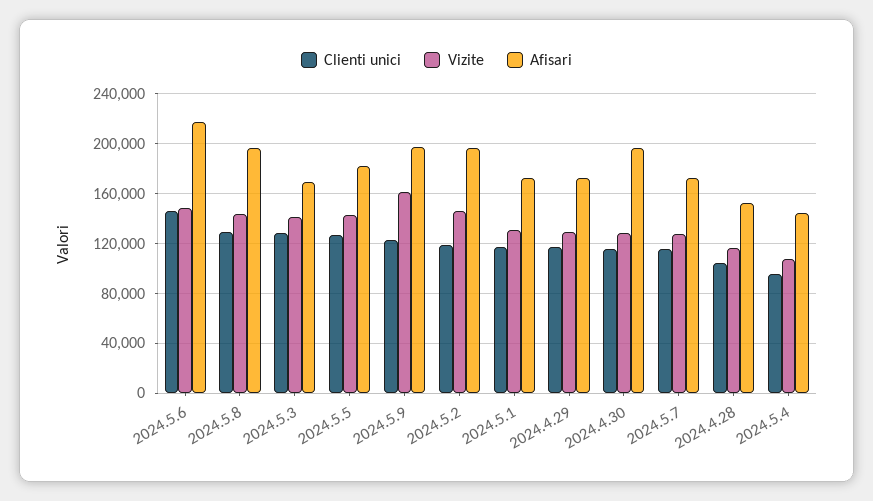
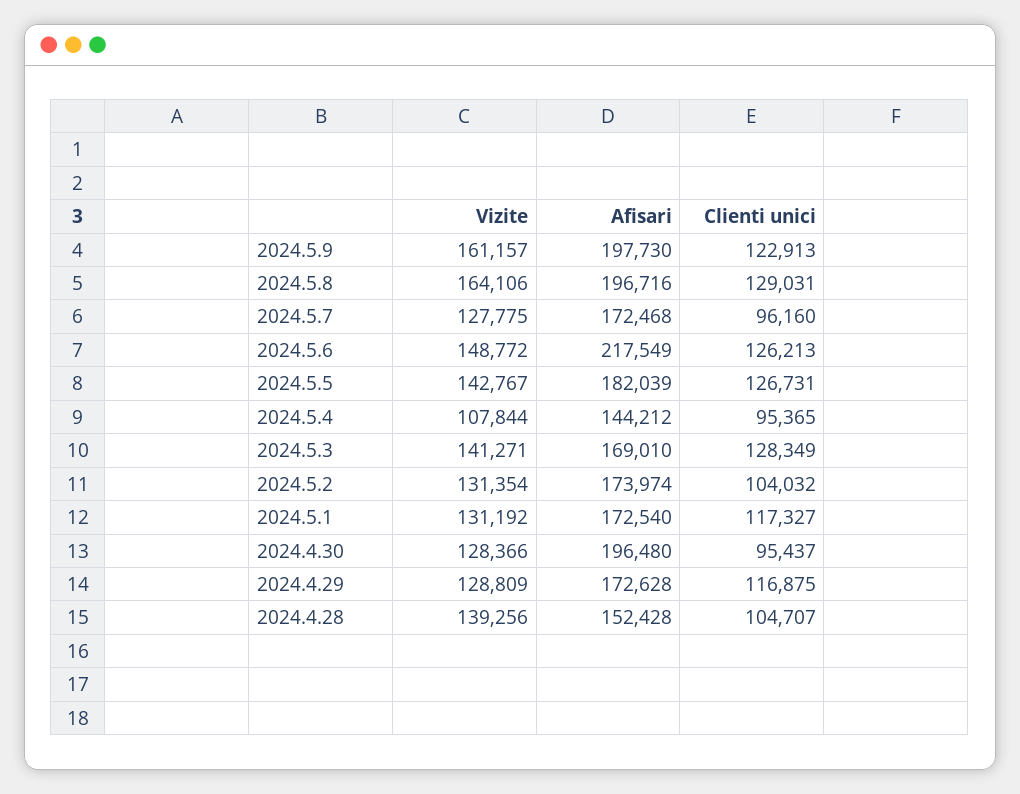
Clienti unici, 2024.5.6: 145000 -> 126213
Vizite, 2024.5.8: 145000 -> 164106
Clienti unici, 2024.5.2: 120000 -> 104032
Vizite, 2024.5.2: 145000 -> 131354
Afisari, 2024.5.2: 195000 -> 173974
Clienti unici, 2024.4.30: 115000 -> 95437
Clienti unici, 2024.5.7: 115000 -> 96160
Vizite, 2024.4.28: 115000 -> 139256

